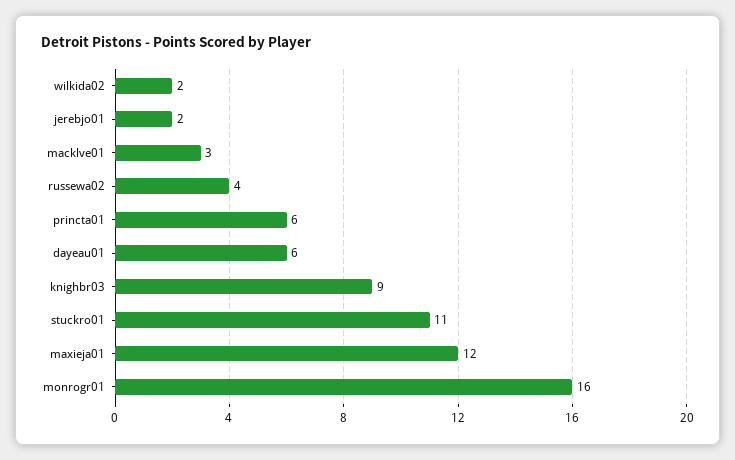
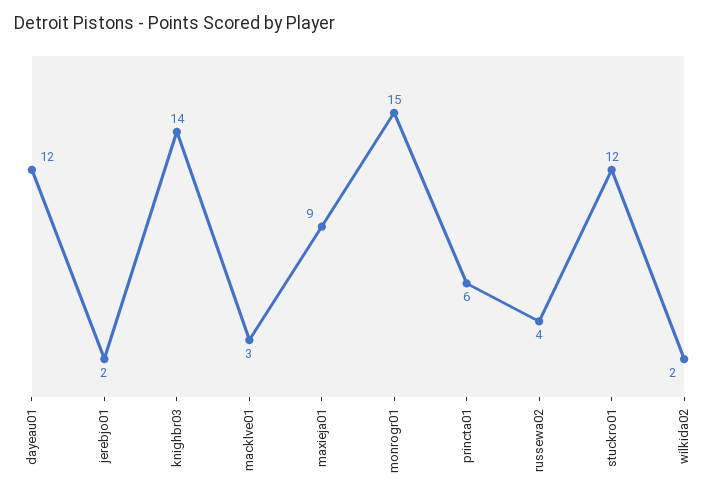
dayeau01: 6 -> 12
knighbr03: 9 -> 14
stuckro01: 11 -> 12
maxieja01: 12 -> 9
monrogr01: 16 -> 15

